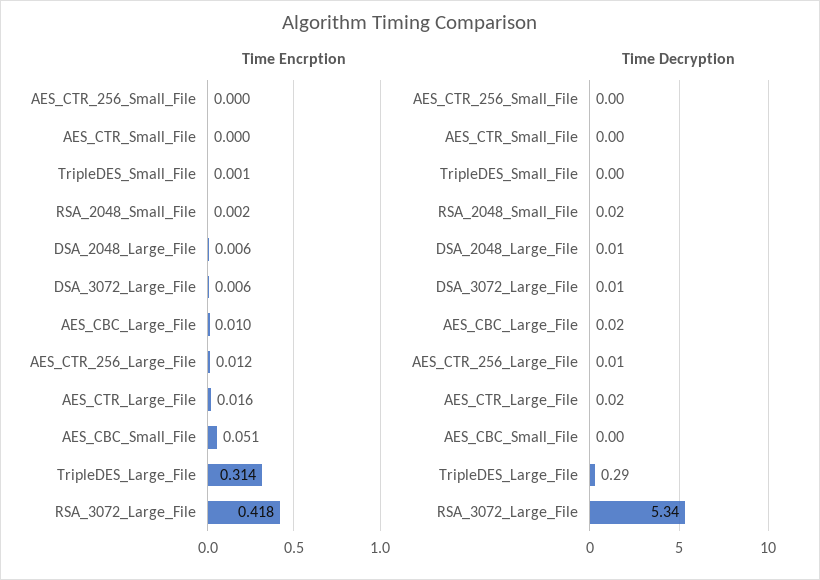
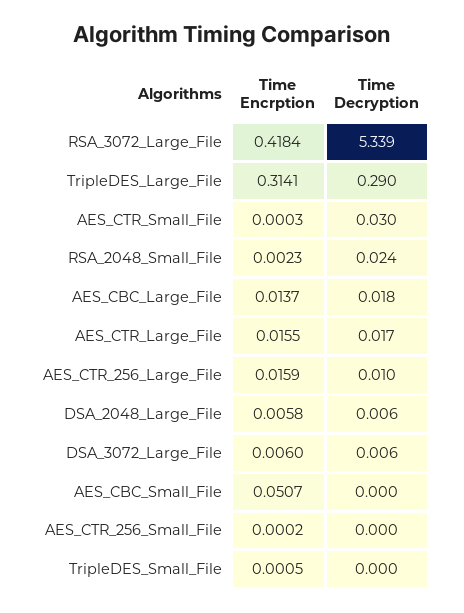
Time Encrption, AES_CBC_Large_File: 0.01 -> 0.0137
Time Encrption, AES_CTR_256_Large_File: 0.012 -> 0.0159
Time Decryption, AES_CTR_Small_File: 0 -> 0.03

